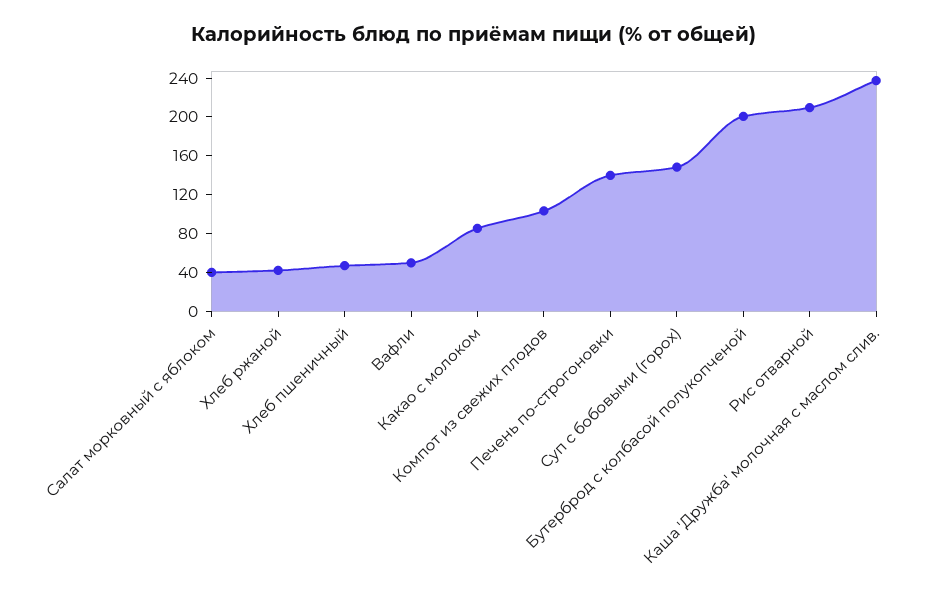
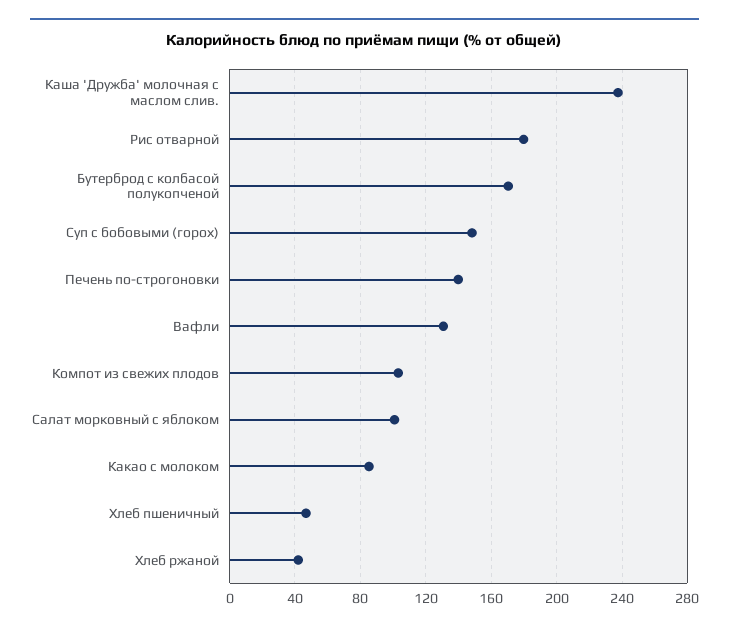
Салат морковный с яблоком: 40 -> 100
Вафли: 50 -> 130
Бутерброд с колбасой полукопченой: 200 -> 170
Рис отварной: 210 -> 180

